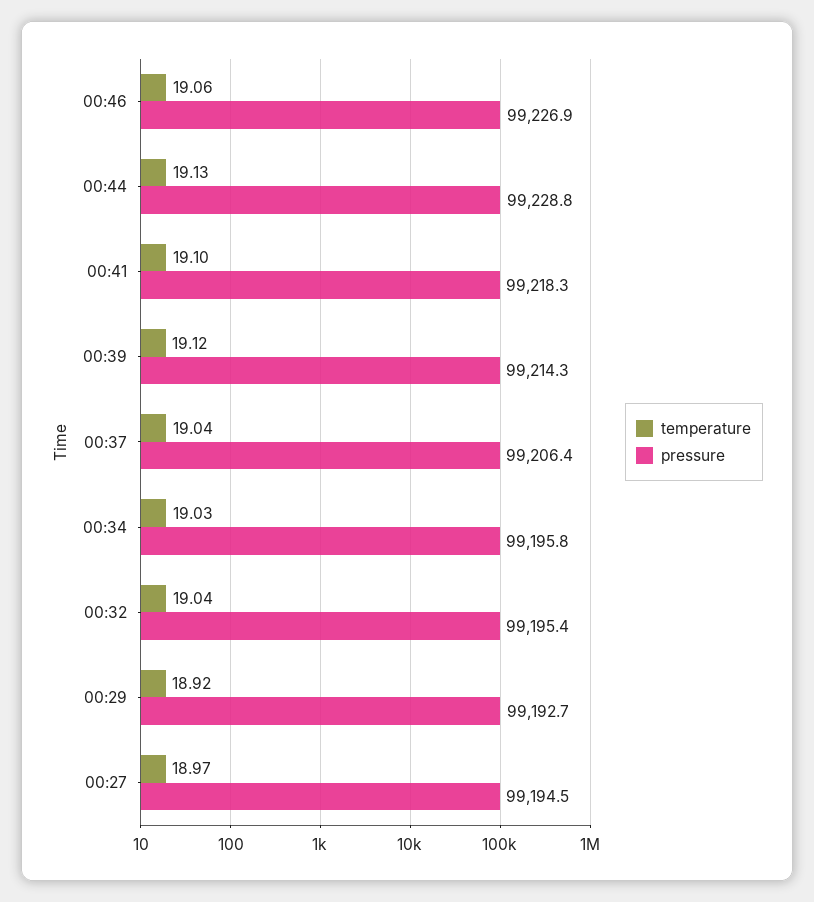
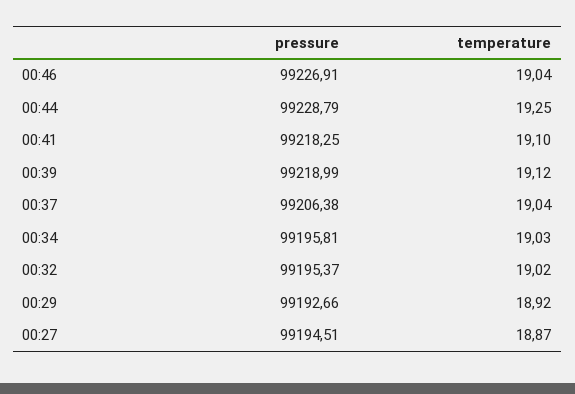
temperature, 00:46: 19.06 -> 19.04
temperature, 00:44: 19.13 -> 19.25
pressure, 00:39: 99214.3 -> 99218.99
temperature, 00:32: 19.04 -> 19.02
temperature, 00:27: 18.97 -> 18.87

